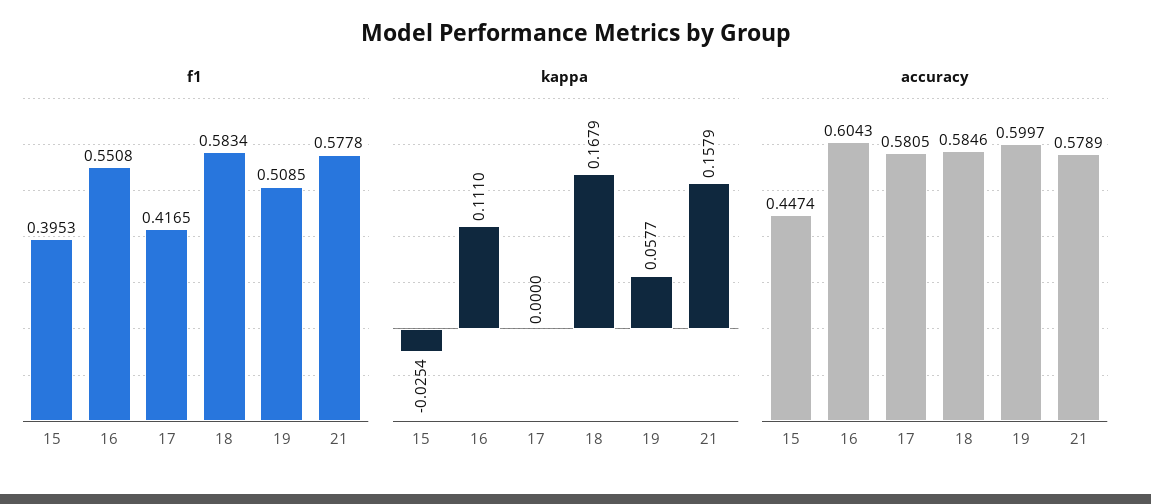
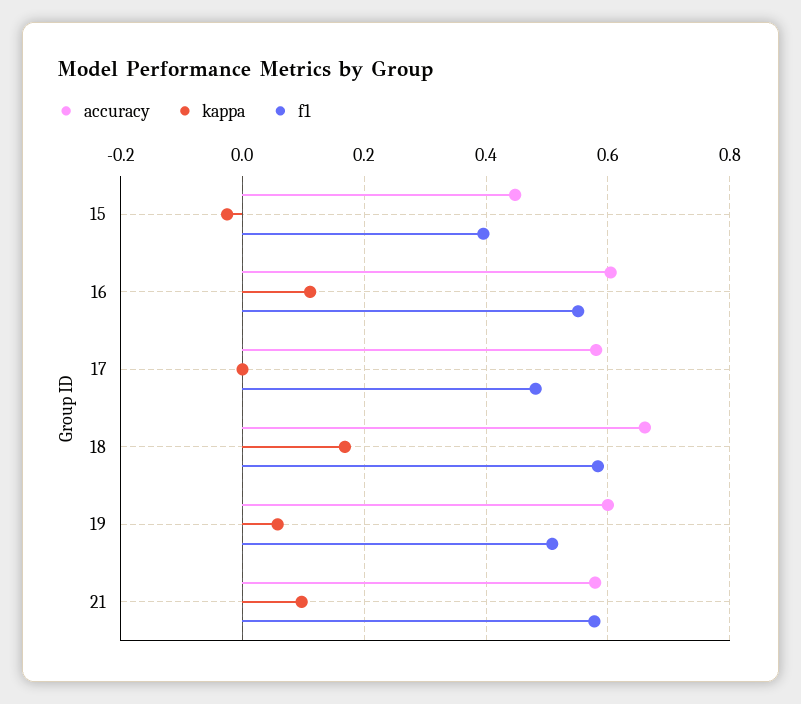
f1, 17: 0.4165 -> 0.48
kappa, 21: 0.1579 -> 0.1
accuracy, 18: 0.5846 -> 0.66

